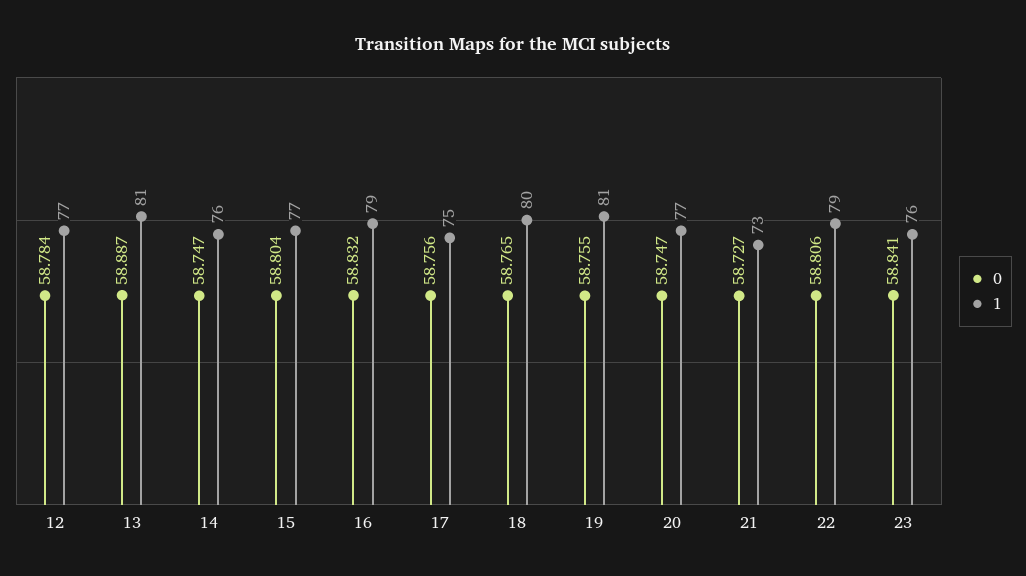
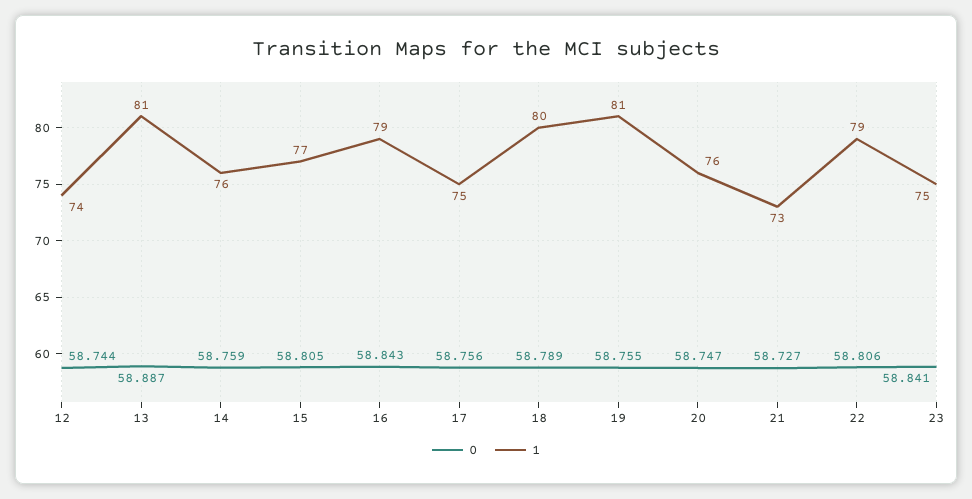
0, 12: 58.784 -> 58.744
1, 12: 77 -> 74
0, 14: 58.747 -> 58.759
0, 15: 58.804 -> 58.805
0, 16: 58.832 -> 58.843
0, 18: 58.765 -> 58.789
1, 20: 77 -> 76
1, 23: 76 -> 75

